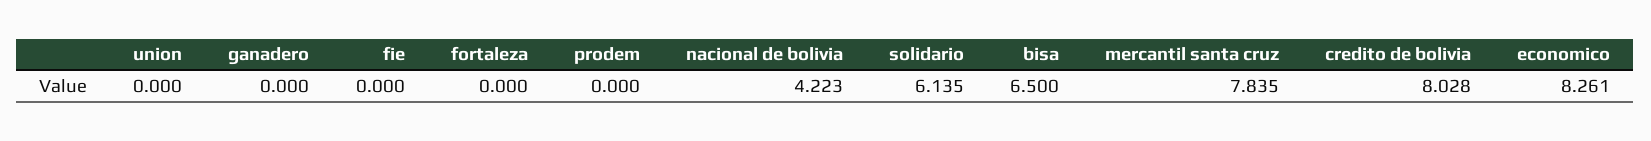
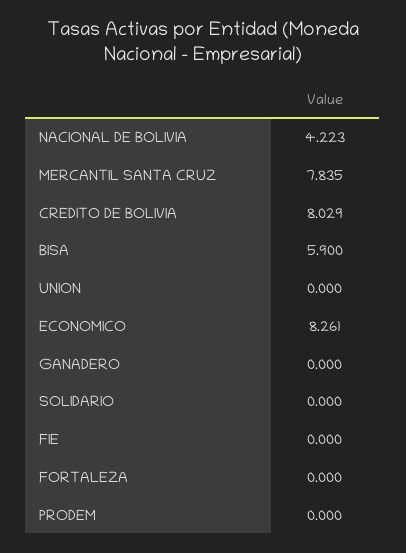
solidario: 6.135 -> 0
bisa: 6.5 -> 5.9
credito de bolivia: 8.028 -> 8.029

